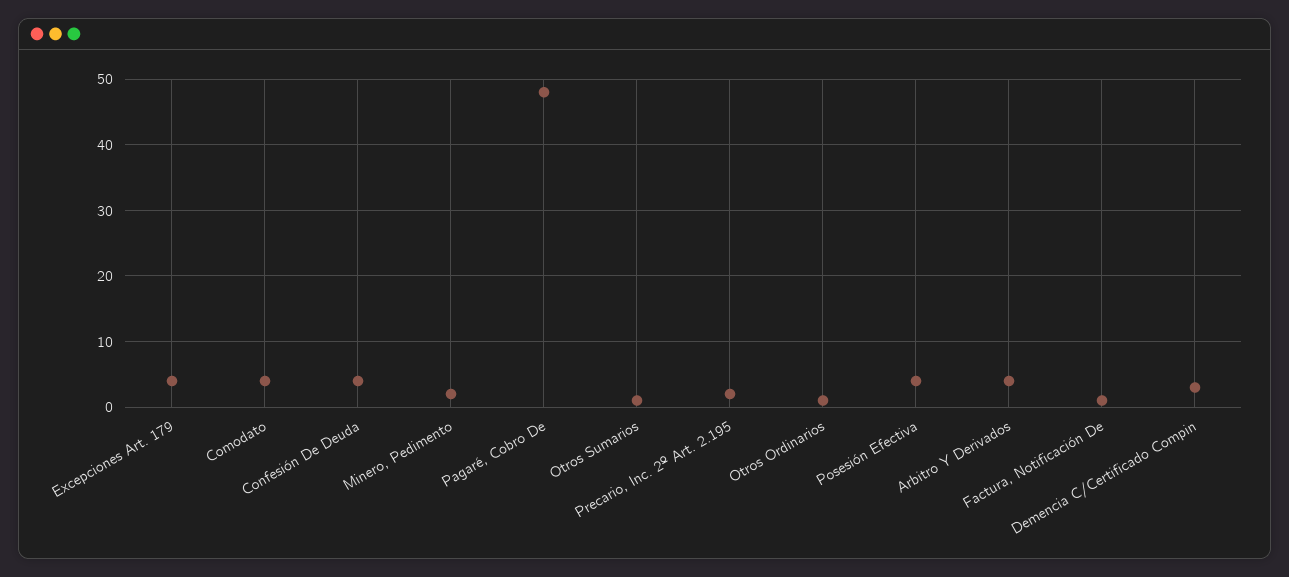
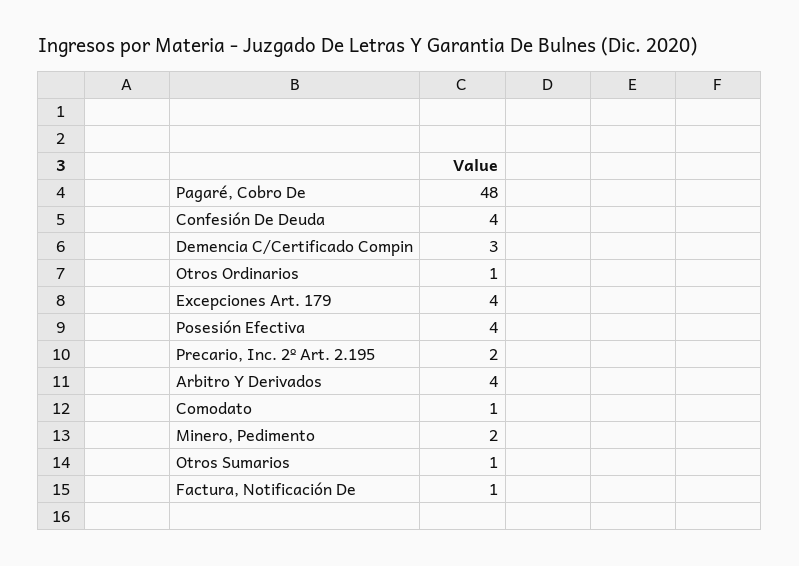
Comodato: 4 -> 1

